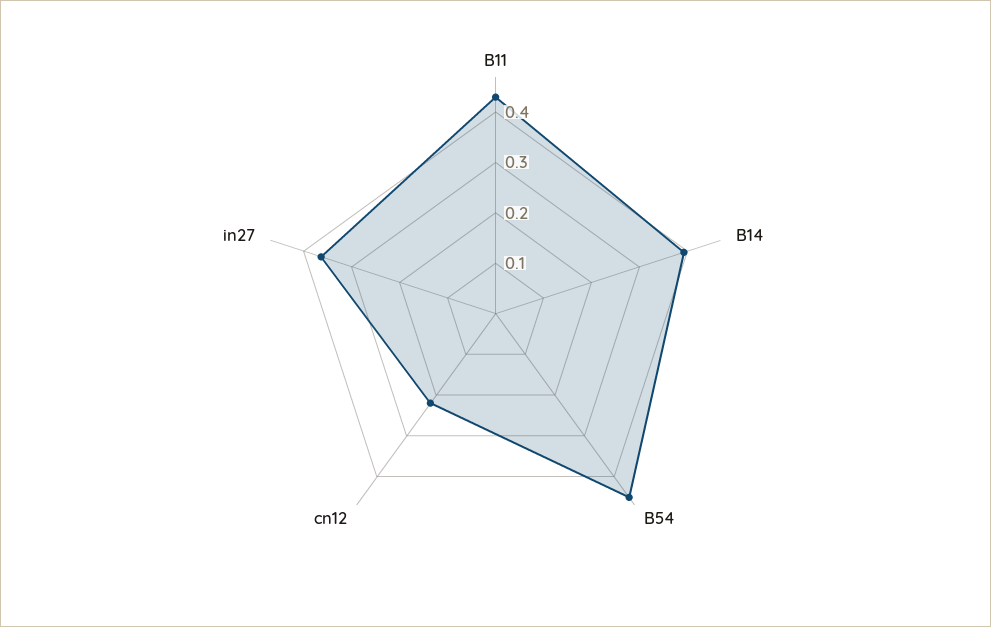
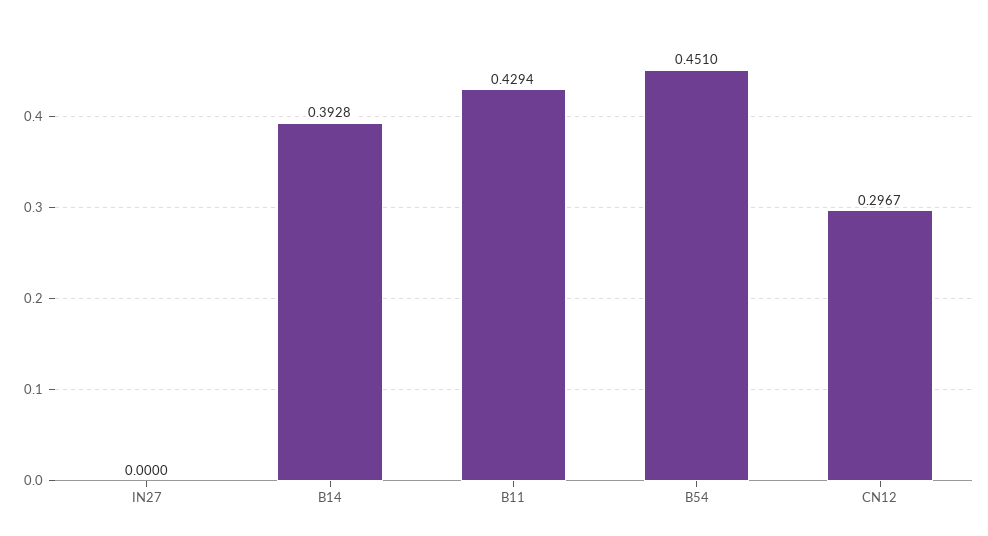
cn12: 0.22 -> 0.2967
in27: 0.36 -> 0

